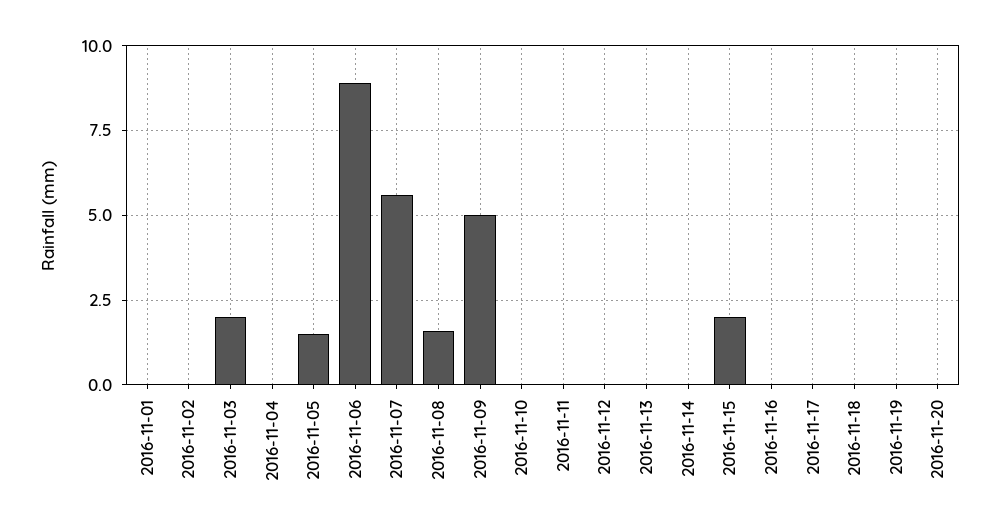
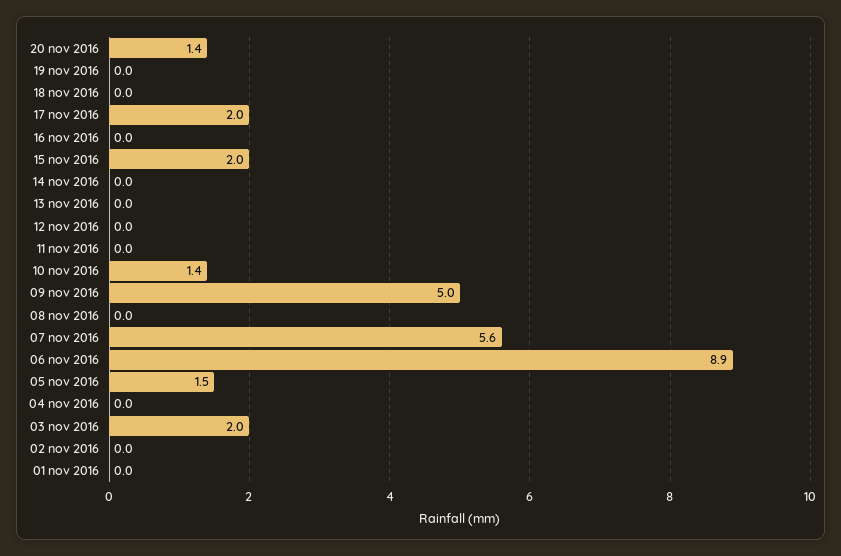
2016-11-08: 1.5 -> 0
2016-11-10: 0 -> 1.4
2016-11-17: 0 -> 2
2016-11-20: 0 -> 1.4

